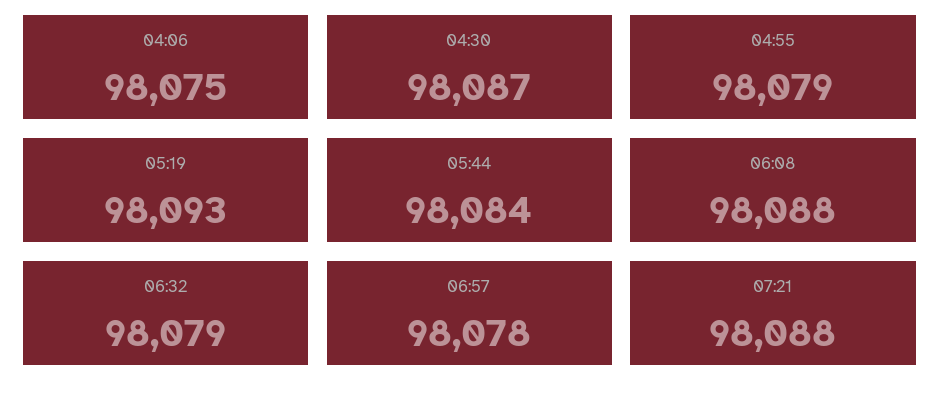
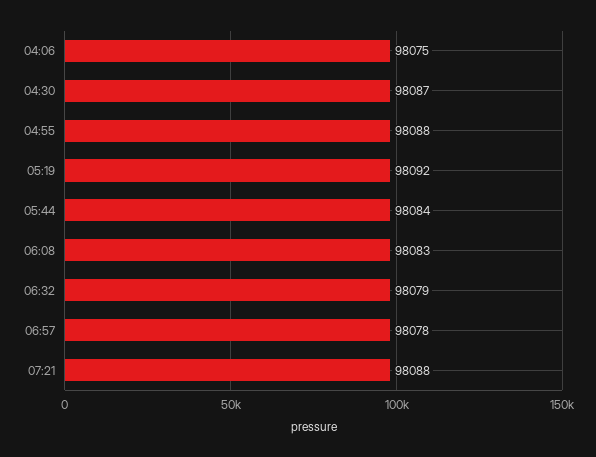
04:55: 98079 -> 98088
05:19: 98093 -> 98092
06:08: 98088 -> 98083

